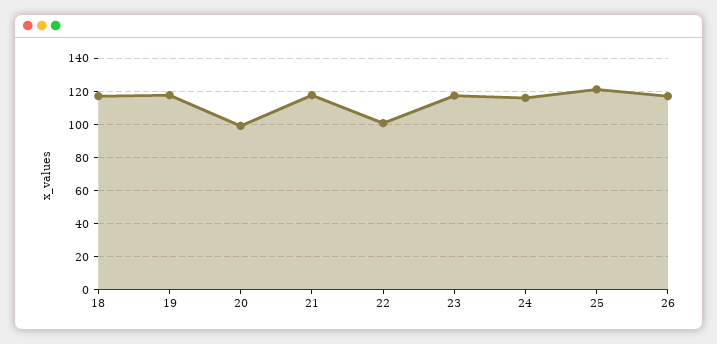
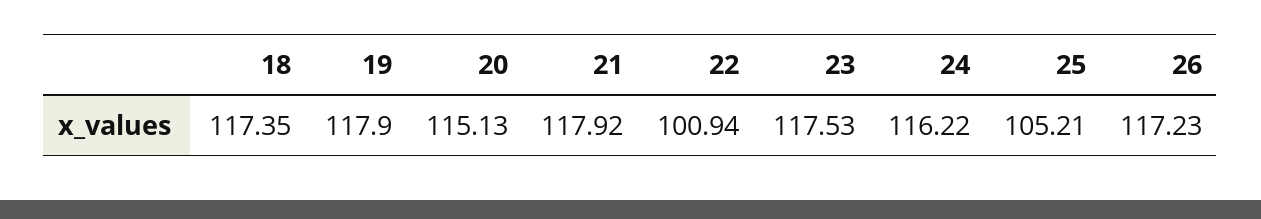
20: 100 -> 115.13
25: 120 -> 105.21

